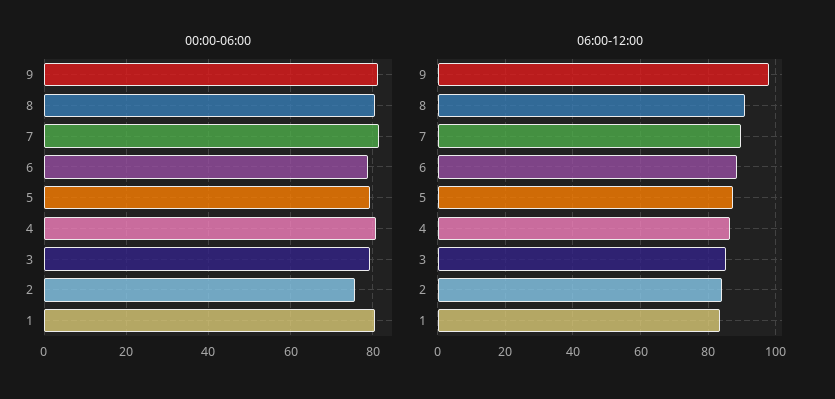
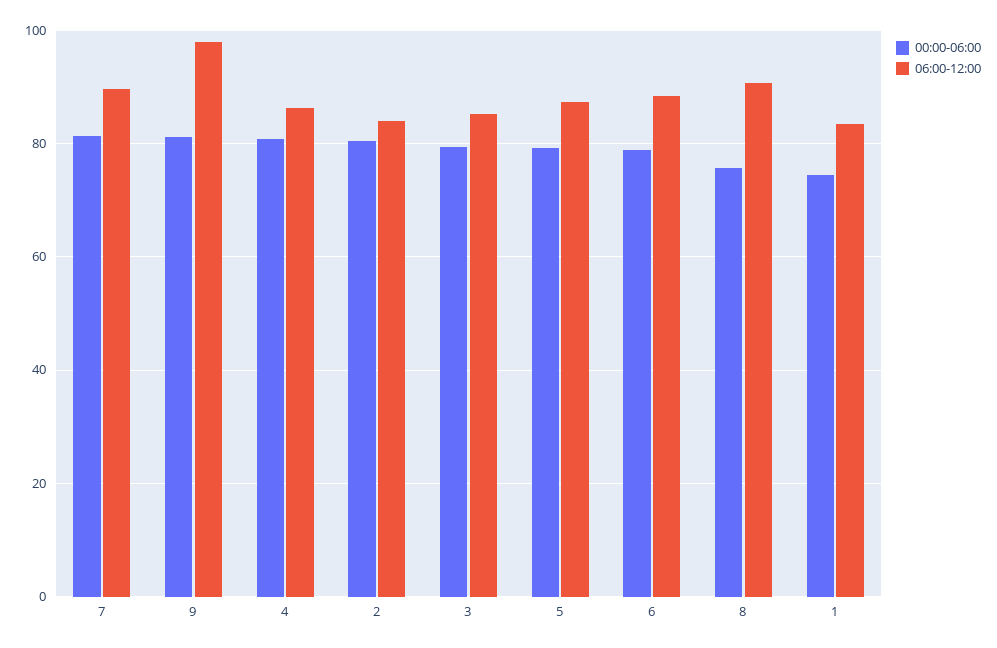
00:00-06:00, 8: 80 -> 76
00:00-06:00, 2: 76 -> 80
00:00-06:00, 1: 80 -> 74

